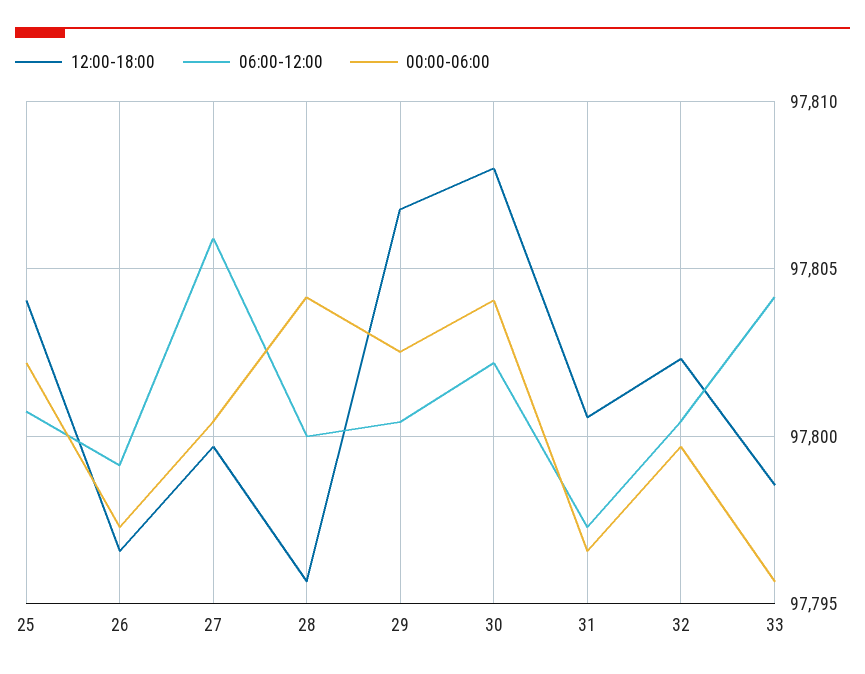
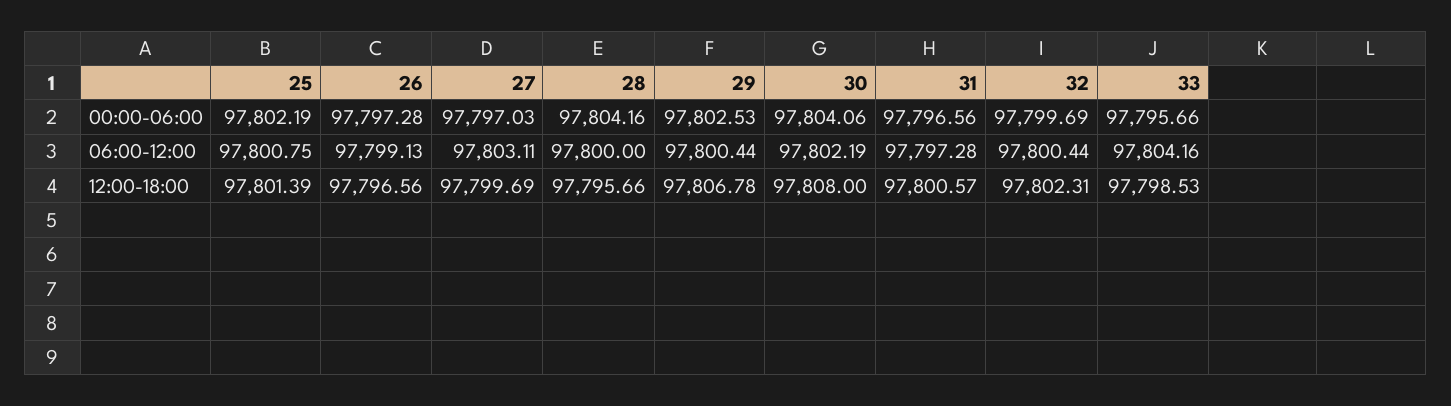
12:00-18:00, 25: 97804 -> 97801.39
06:00-12:00, 27: 97806 -> 97803.11
00:00-06:00, 27: 97800.5 -> 97797.03

